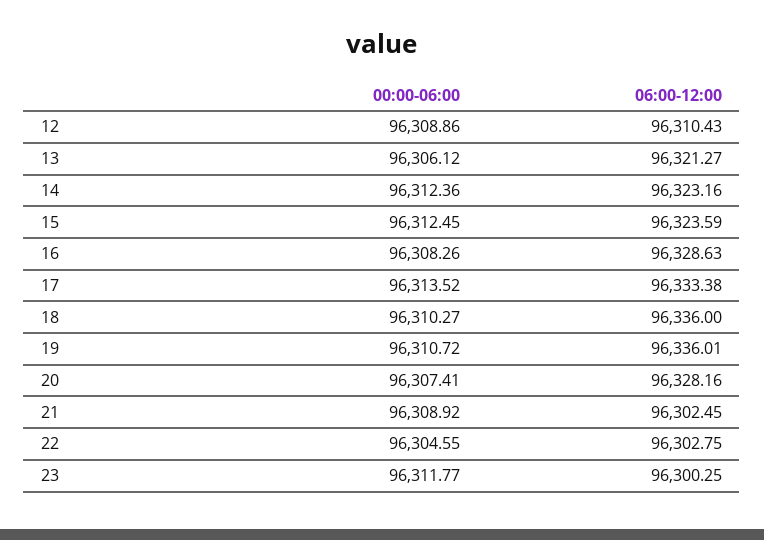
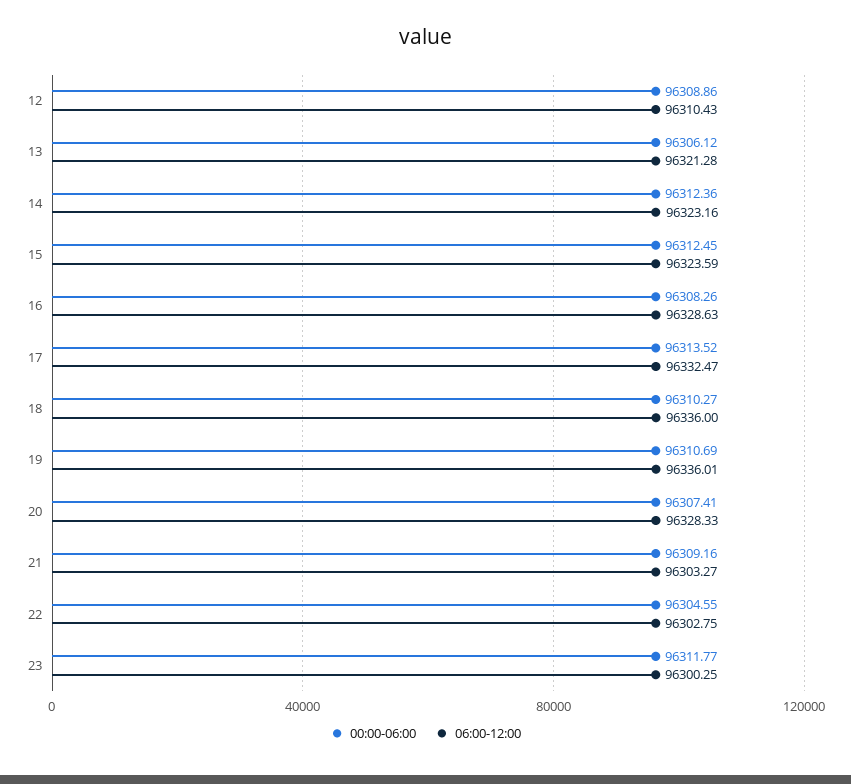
06:00-12:00, 13: 96321.27 -> 96321.28
06:00-12:00, 17: 96333.38 -> 96332.47
00:00-06:00, 19: 96310.72 -> 96310.69
06:00-12:00, 20: 96328.16 -> 96328.33
00:00-06:00, 21: 96308.92 -> 96309.16
06:00-12:00, 21: 96302.45 -> 96303.27

